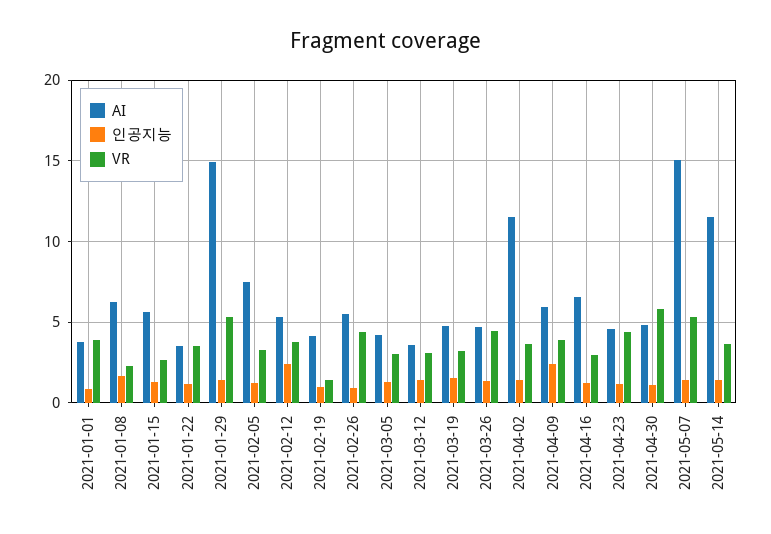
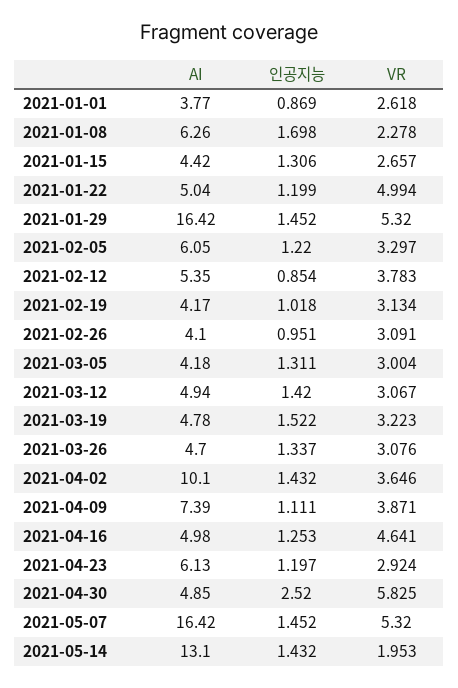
VR, 2021-01-01: 4 -> 2.618
AI, 2021-01-15: 5.5 -> 4.42
AI, 2021-01-22: 3.5 -> 5.04
VR, 2021-01-22: 3.5 -> 4.994
AI, 2021-01-29: 15 -> 16.42
AI, 2021-02-05: 7.5 -> 6.05
인공지능, 2021-02-12: 2.5 -> 0.854
VR, 2021-02-19: 1.5 -> 3.134
AI, 2021-02-26: 5.5 -> 4.1
VR, 2021-02-26: 4.5 -> 3.091
AI, 2021-03-12: 3.5 -> 4.94
VR, 2021-03-26: 4.5 -> 3.076
AI, 2021-04-02: 11.5 -> 10.1
AI, 2021-04-09: 6 -> 7.39
인공지능, 2021-04-09: 2.5 -> 1.111
AI, 2021-04-16: 6.5 -> 4.98
VR, 2021-04-16: 3 -> 4.641
AI, 2021-04-23: 4.5 -> 6.13
VR, 2021-04-23: 4.5 -> 2.924
인공지능, 2021-04-30: 1 -> 2.52
AI, 2021-05-07: 15 -> 16.42
AI, 2021-05-14: 11.5 -> 13.1
VR, 2021-05-14: 3.5 -> 1.953

